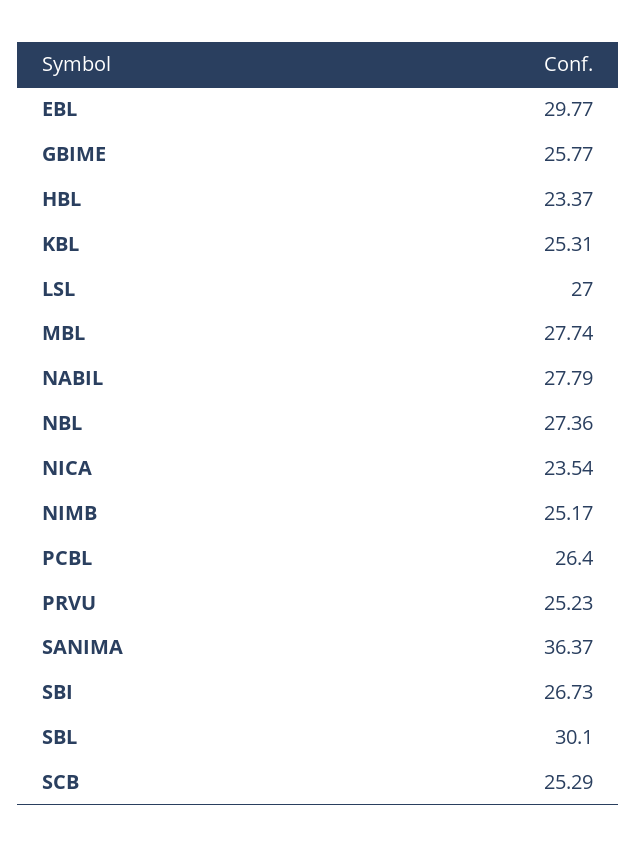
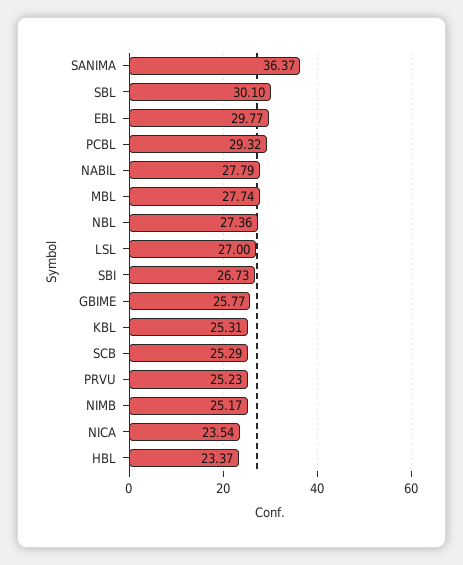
PCBL: 26.4 -> 29.32

